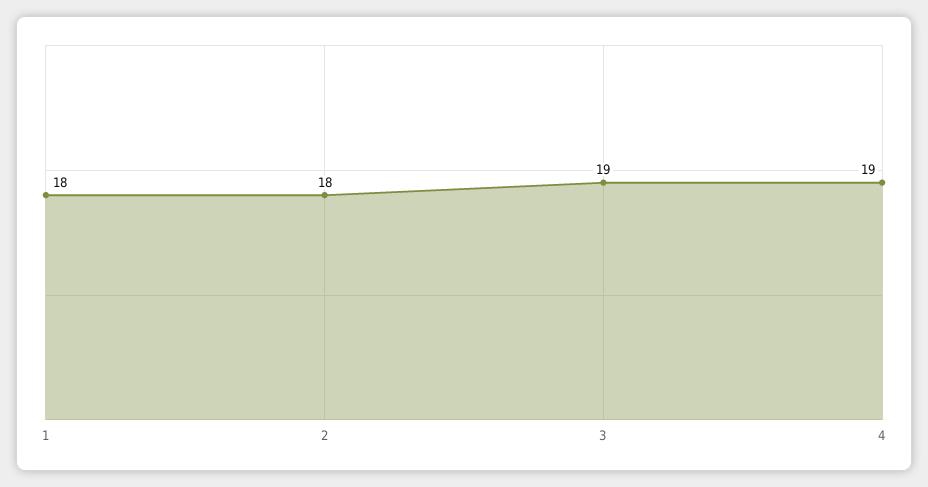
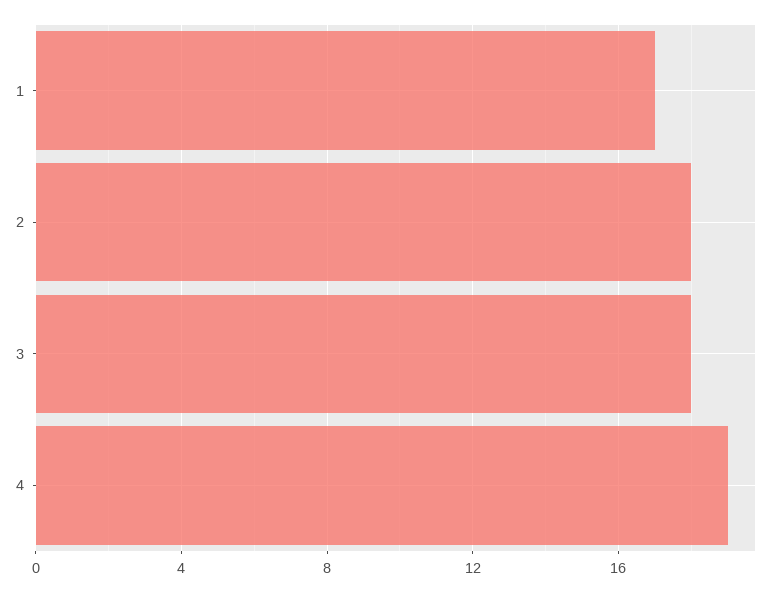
1: 18 -> 17
3: 19 -> 18

